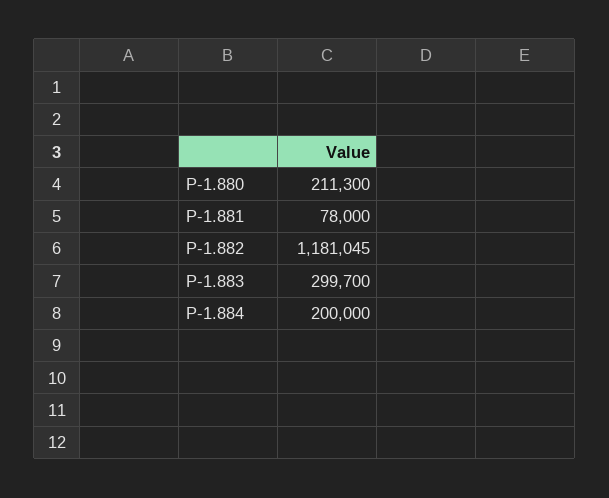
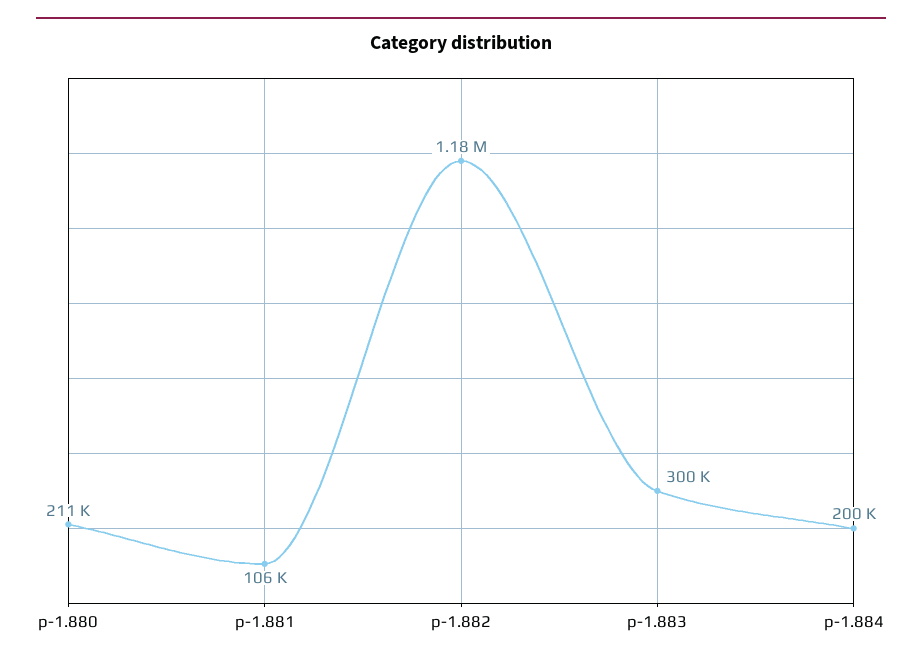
Р-1.881: 78000 -> 106000

